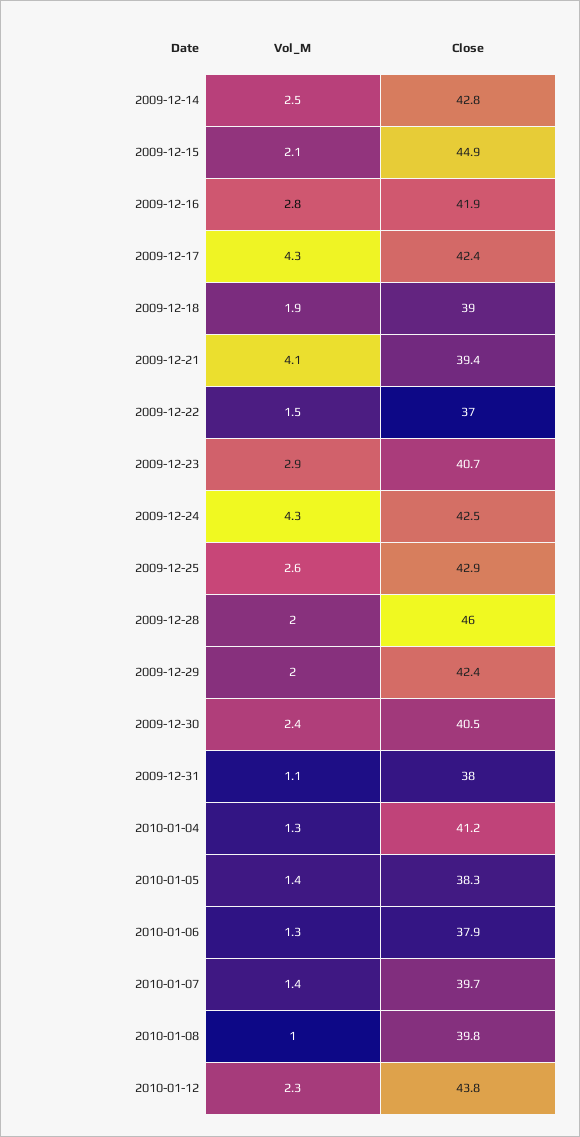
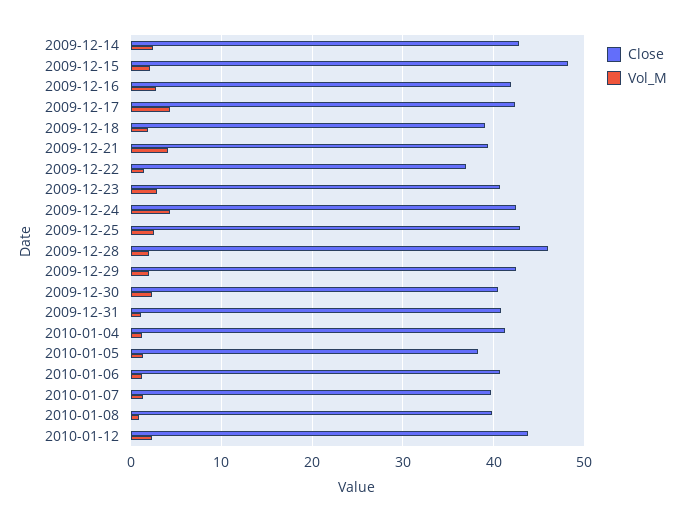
Close, 2009-12-15: 44.9 -> 48
Close, 2009-12-31: 38 -> 41
Close, 2010-01-06: 37.9 -> 41

